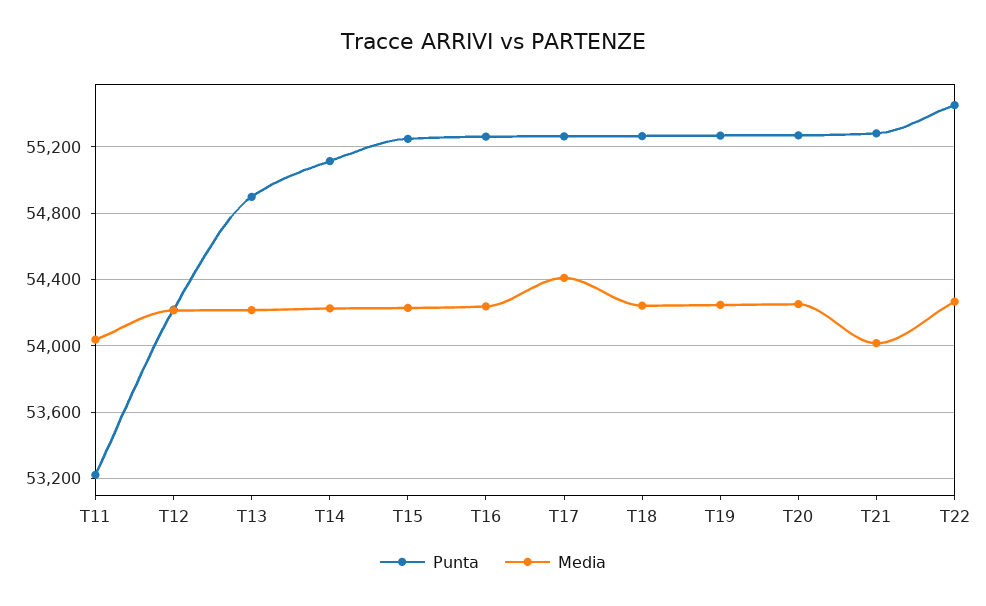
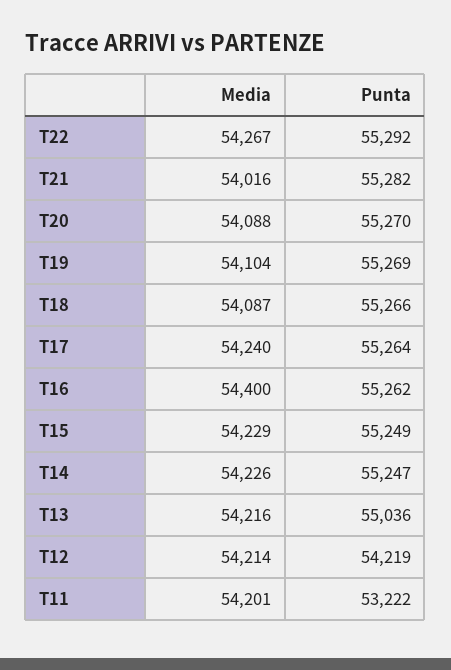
Media, T11: 54050 -> 54201
Punta, T13: 54900 -> 55036
Punta, T14: 55100 -> 55247
Media, T16: 54250 -> 54400
Media, T17: 54400 -> 54240
Media, T18: 54250 -> 54087
Media, T19: 54250 -> 54104
Media, T20: 54250 -> 54088
Punta, T22: 55450 -> 55292

